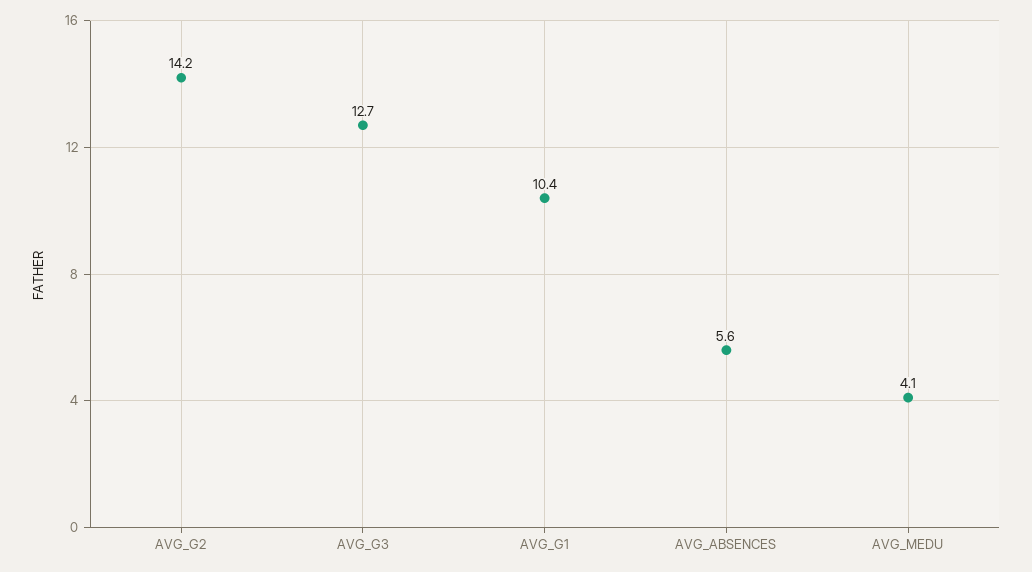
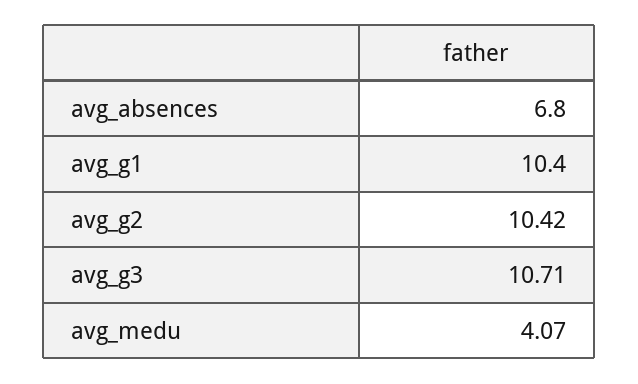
AVG_G2: 14.2 -> 10.42
AVG_G3: 12.7 -> 10.71
AVG_ABSENCES: 5.6 -> 6.8

